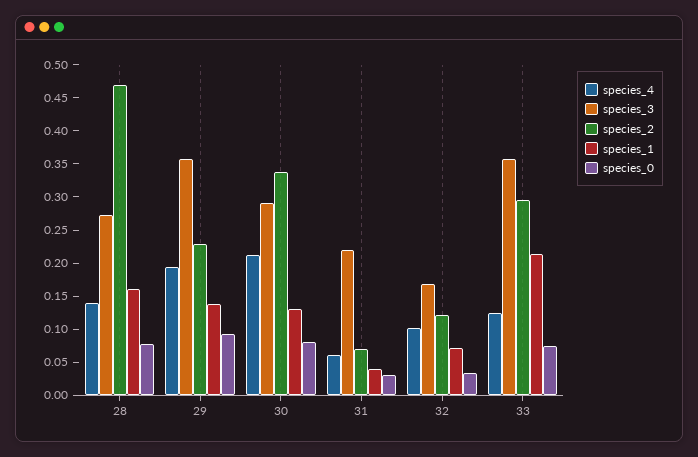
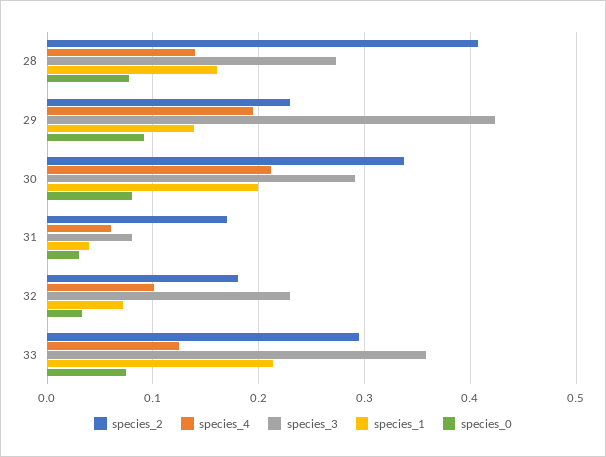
species_2, 28: 0.475 -> 0.41
species_3, 29: 0.35 -> 0.42
species_1, 30: 0.125 -> 0.2
species_3, 31: 0.225 -> 0.08
species_2, 31: 0.075 -> 0.17
species_3, 32: 0.175 -> 0.23
species_2, 32: 0.125 -> 0.18

